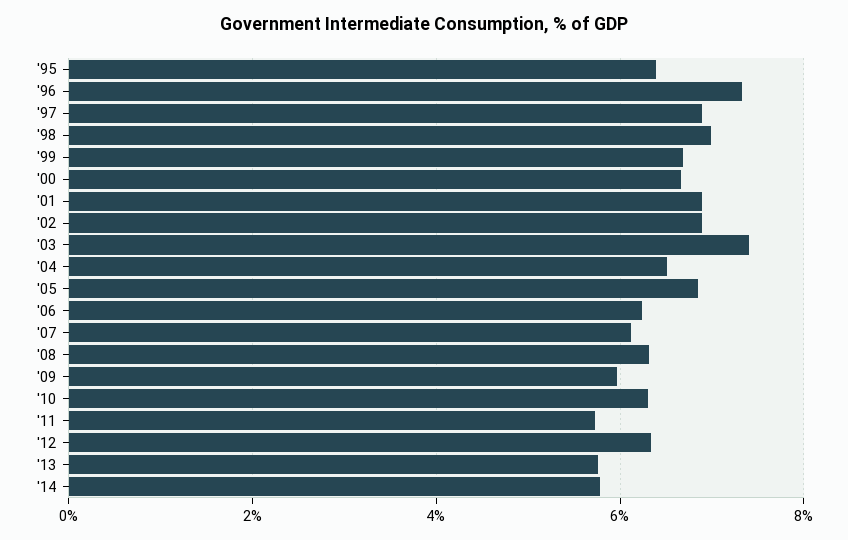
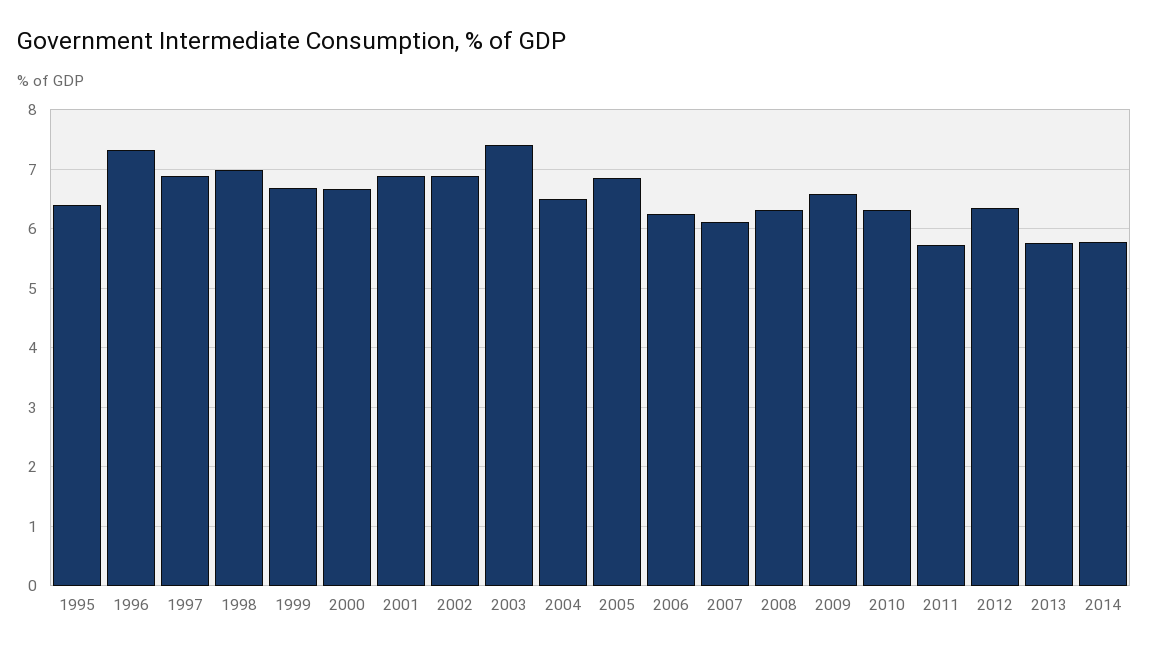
'09: 6 -> 6.6

